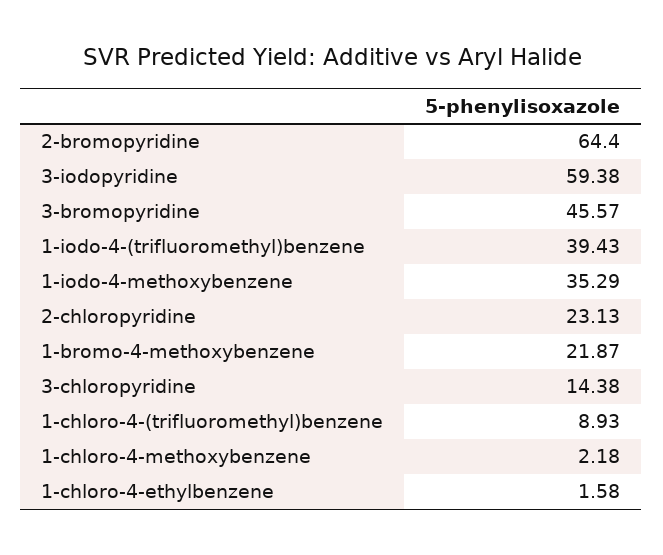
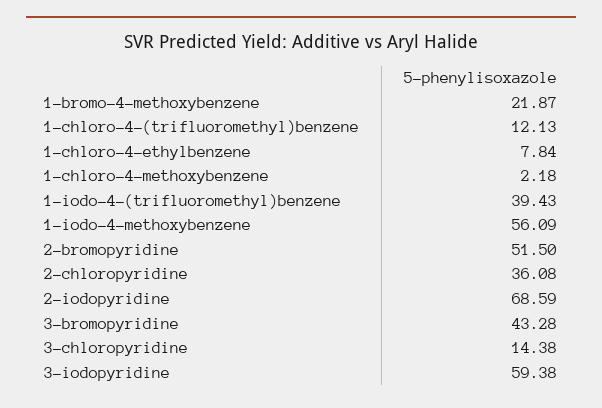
2-bromopyridine: 64.4 -> 51.5
3-bromopyridine: 45.57 -> 43.28
1-iodo-4-methoxybenzene: 35.29 -> 56.09
2-chloropyridine: 23.13 -> 36.08
1-chloro-4-(trifluoromethyl)benzene: 8.93 -> 12.13
1-chloro-4-ethylbenzene: 1.58 -> 7.84
2-iodopyridine: none -> 68.59

